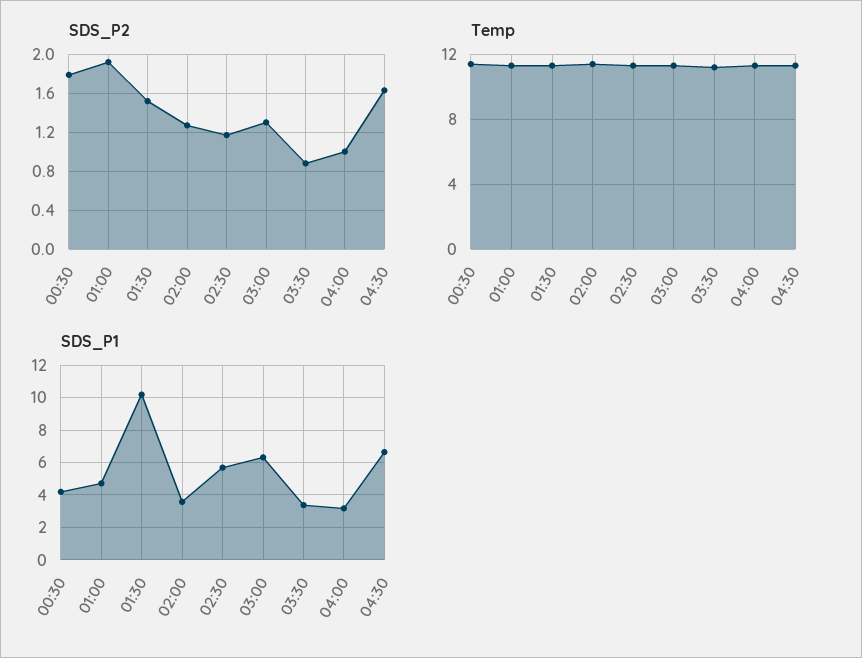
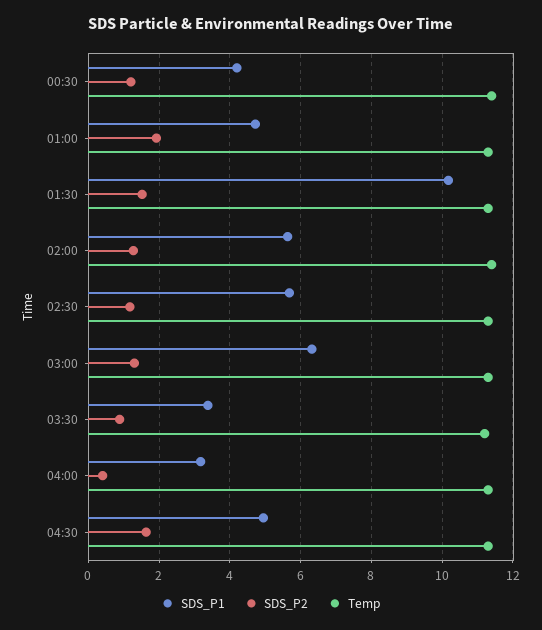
SDS_P2, 00:30: 1.8 -> 1.2
SDS_P2, 04:00: 1 -> 0.4
SDS_P1, 02:00: 3.5 -> 5.6
SDS_P1, 04:30: 6.5 -> 5

